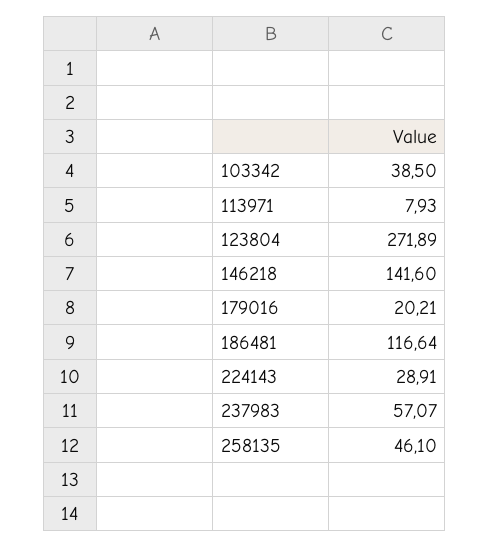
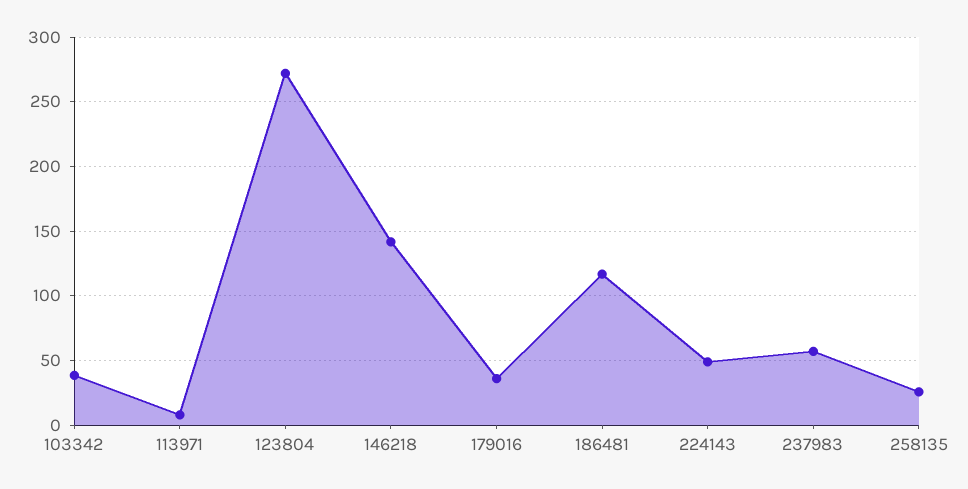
179016: 20.21 -> 35
224143: 28.91 -> 50
258135: 46.1 -> 25

